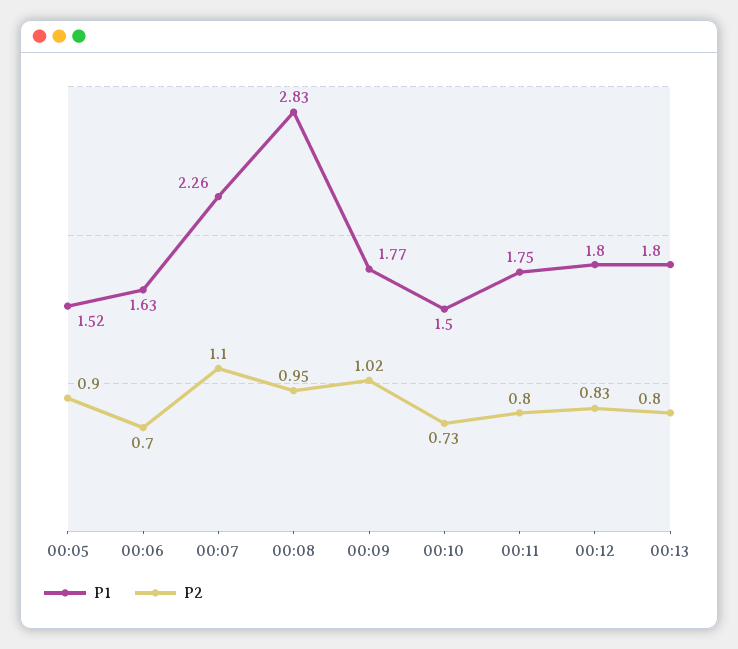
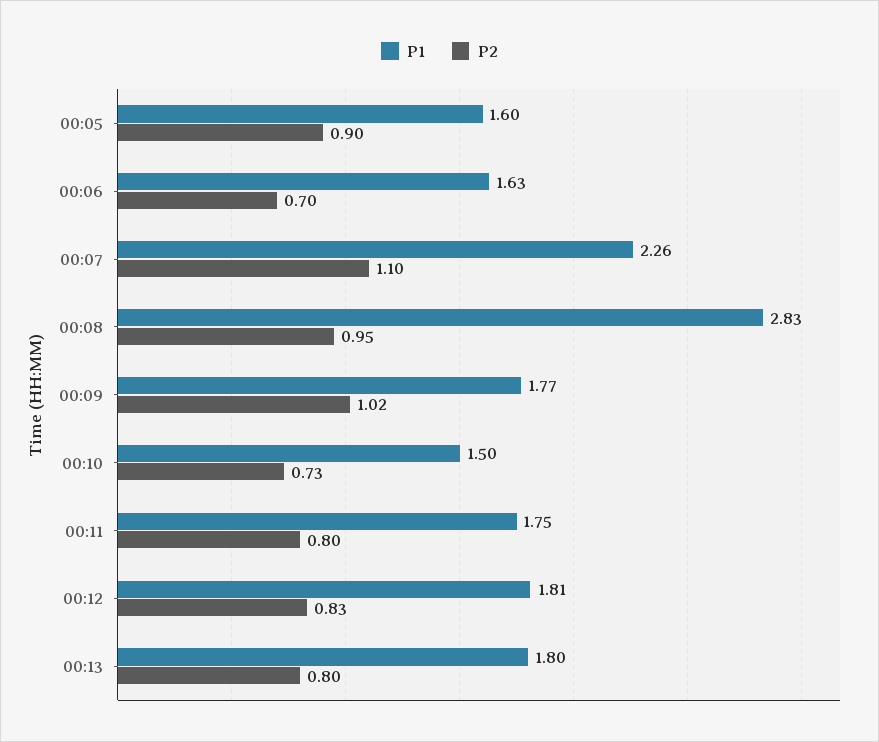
P1, 00:05: 1.52 -> 1.6
P1, 00:12: 1.8 -> 1.81

